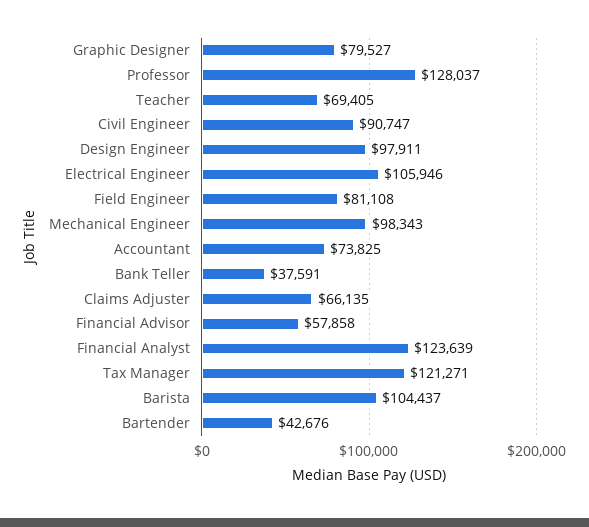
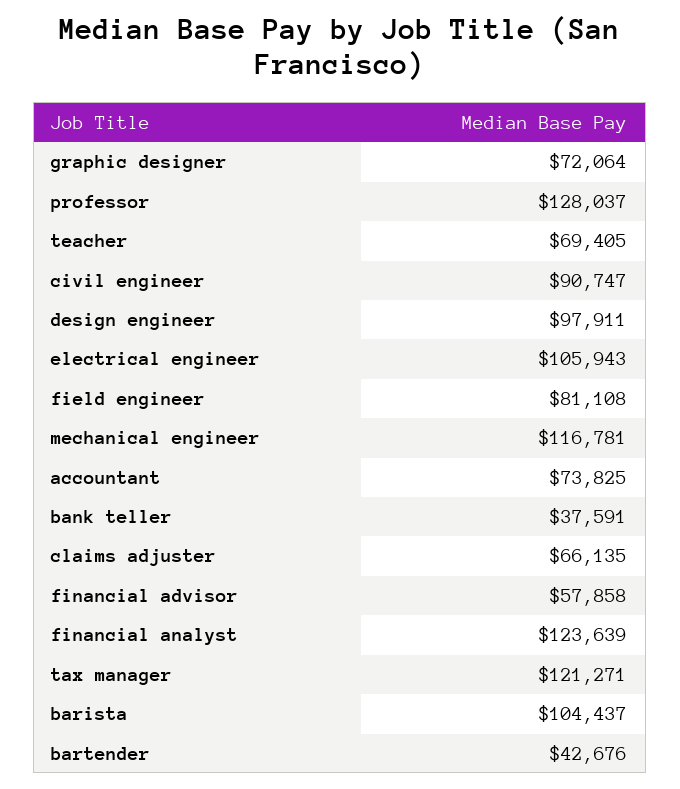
Graphic Designer: 79527 -> 72064
Electrical Engineer: 105946 -> 105943
Mechanical Engineer: 98343 -> 116781

